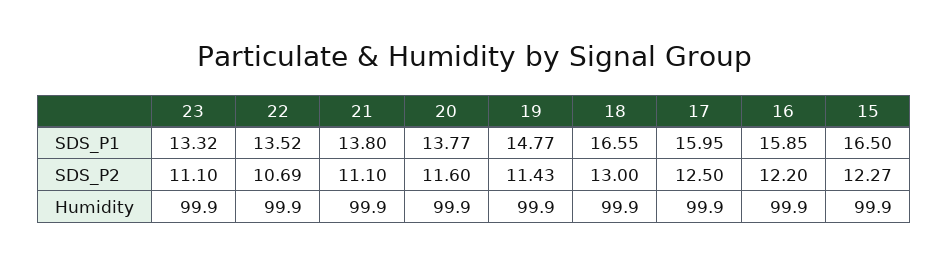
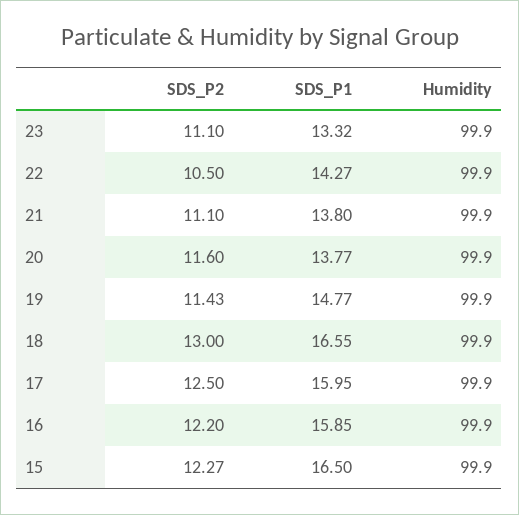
22, SDS_P1: 13.52 -> 14.27
22, SDS_P2: 10.69 -> 10.5

